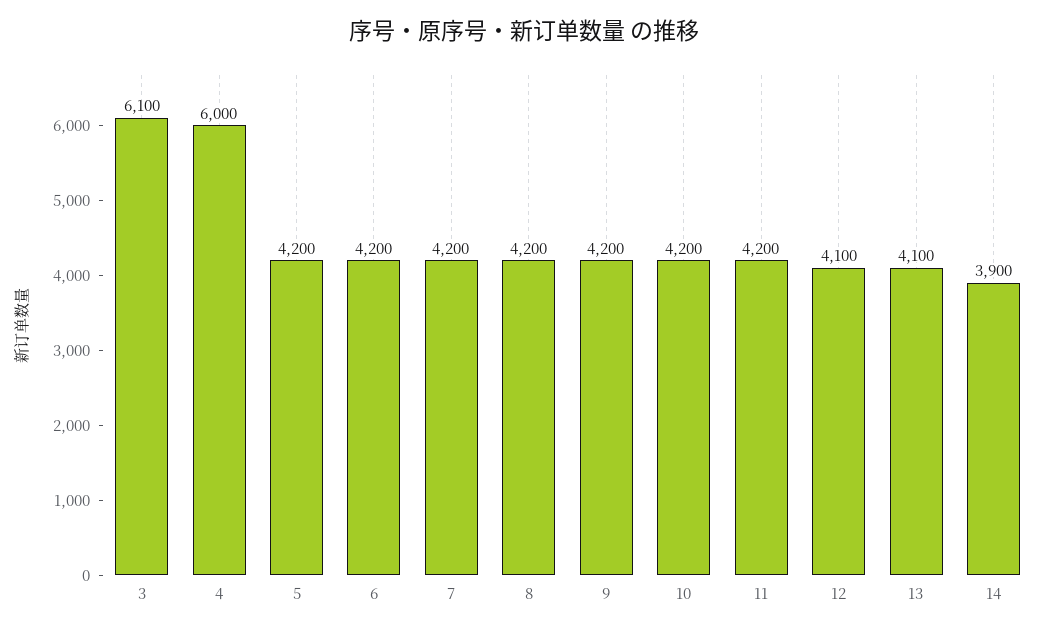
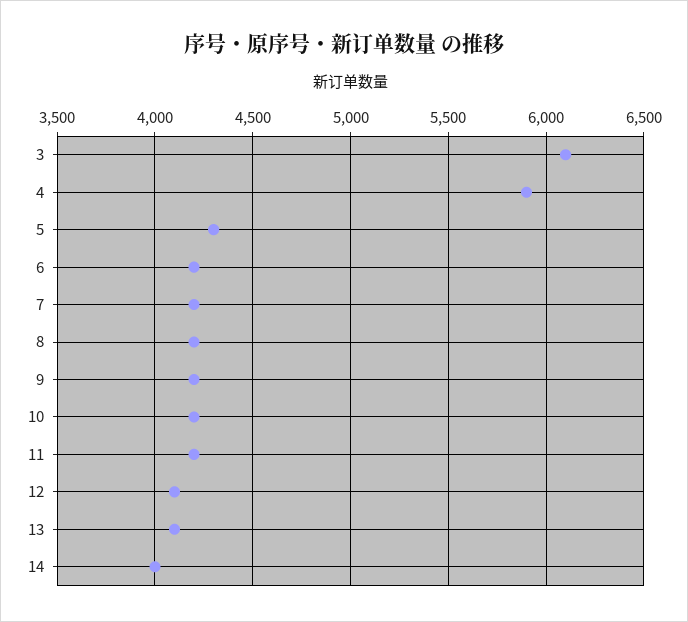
4: 6000 -> 5900
5: 4200 -> 4300
14: 3900 -> 4000

